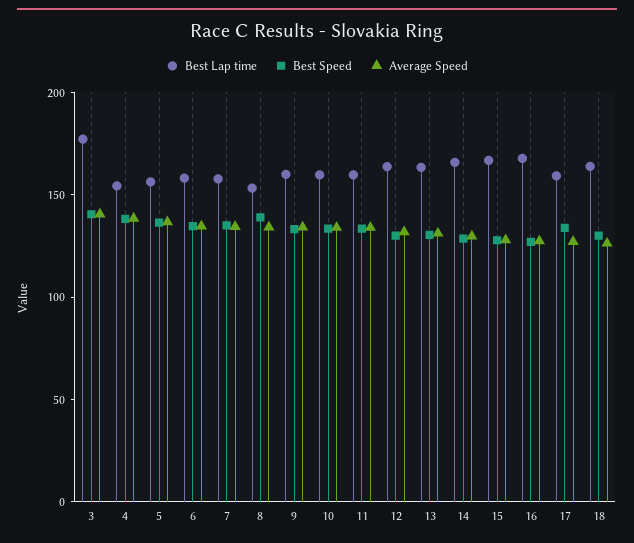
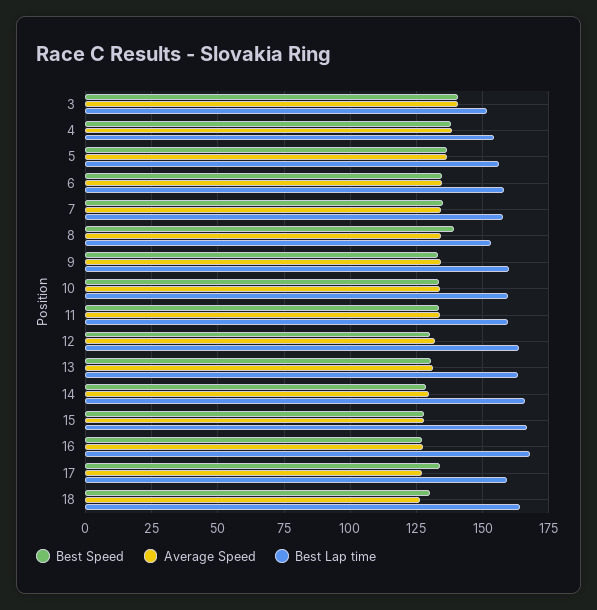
Best Lap time, 3: 180 -> 152.5

